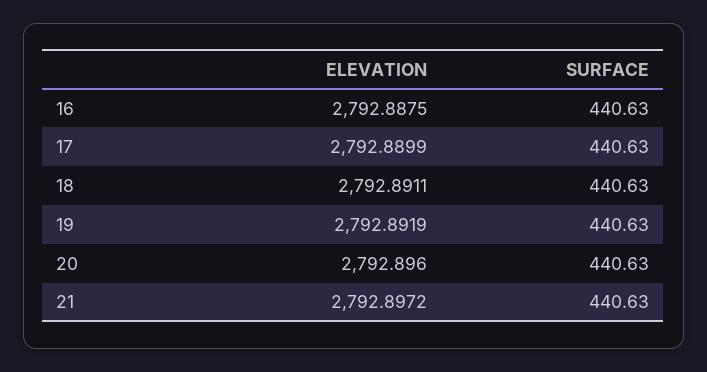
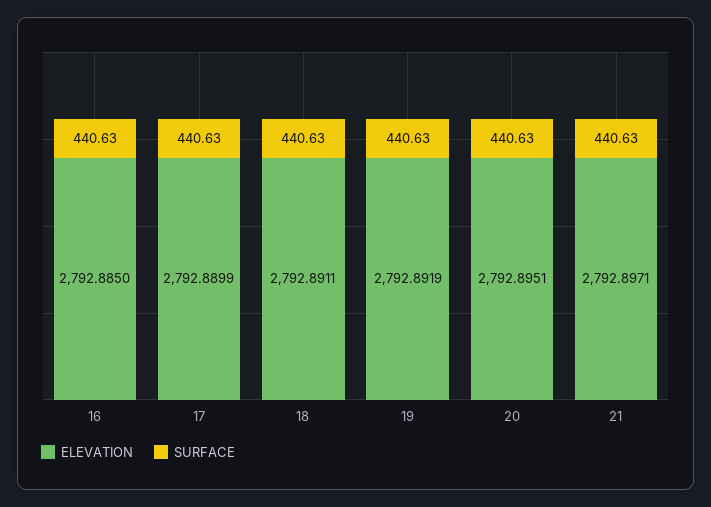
ELEVATION, 16: 2792.8875 -> 2792.885
ELEVATION, 20: 2792.896 -> 2792.8951
ELEVATION, 21: 2792.8972 -> 2792.8971

